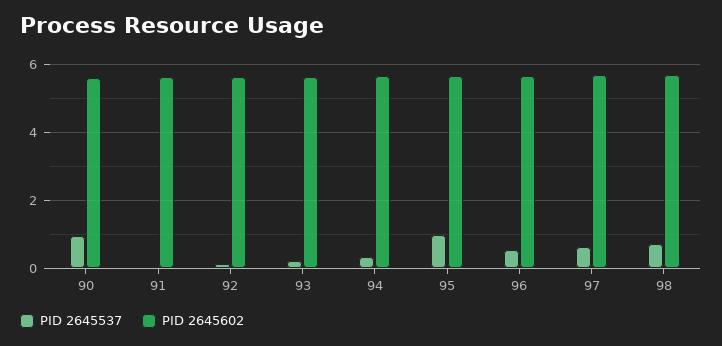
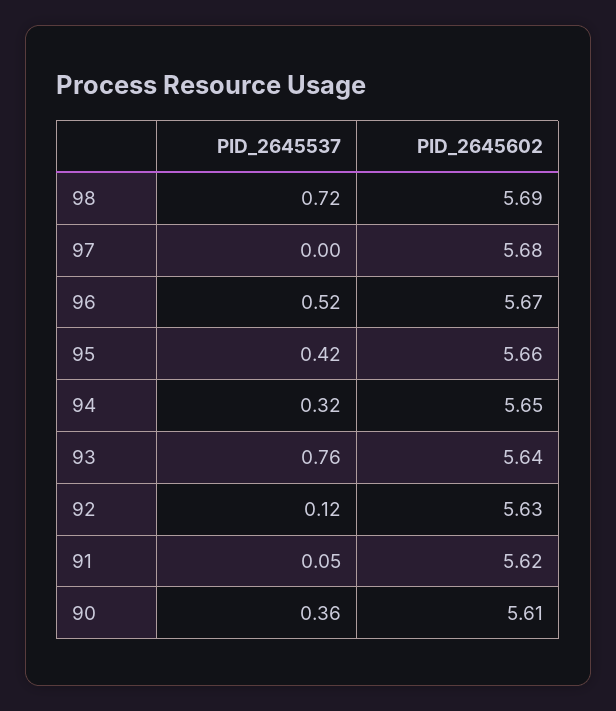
PID 2645537, 90: 1 -> 0.36
PID 2645537, 93: 0.2 -> 0.76
PID 2645537, 95: 1 -> 0.42
PID 2645537, 97: 0.6 -> 0

